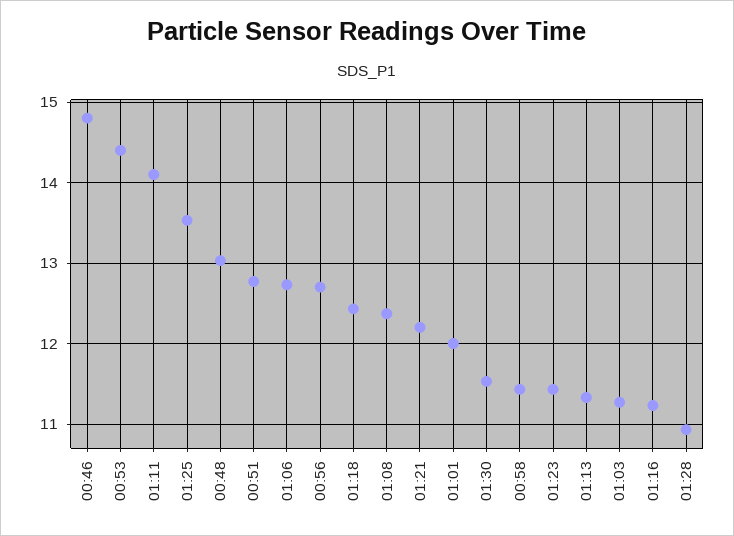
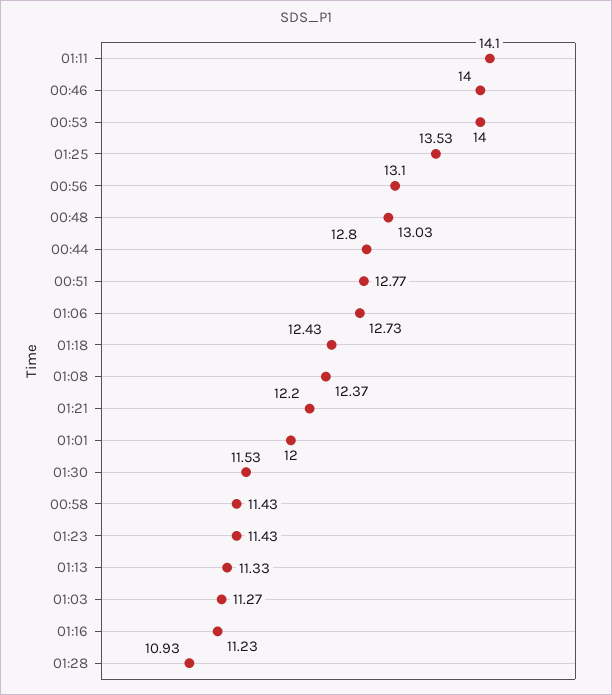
00:46: 14.8 -> 14
00:53: 14.4 -> 14
00:56: 12.7 -> 13.1
00:44: none -> 12.8

